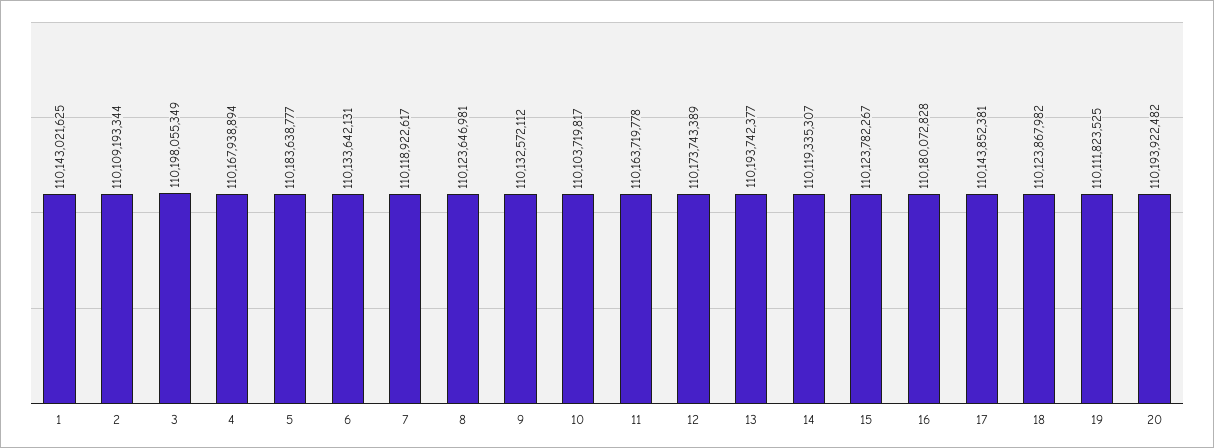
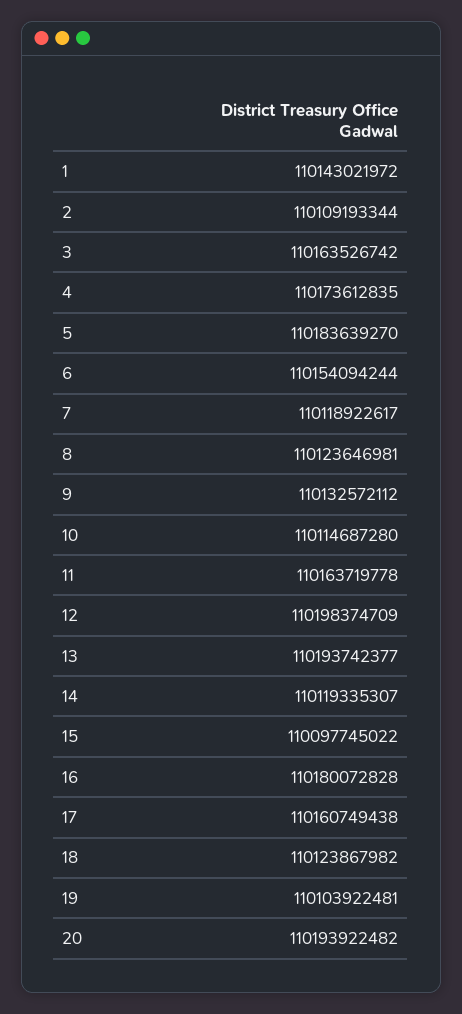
1: 110143021625 -> 110143021972
3: 110198055349 -> 110163526742
4: 110167938894 -> 110173612835
5: 110183638777 -> 110183639270
6: 110133642131 -> 110154094244
10: 110103719817 -> 110114687280
12: 110173743389 -> 110198374709
15: 110123782267 -> 110097745022
17: 110143852381 -> 110160749438
19: 110111823525 -> 110103922481

